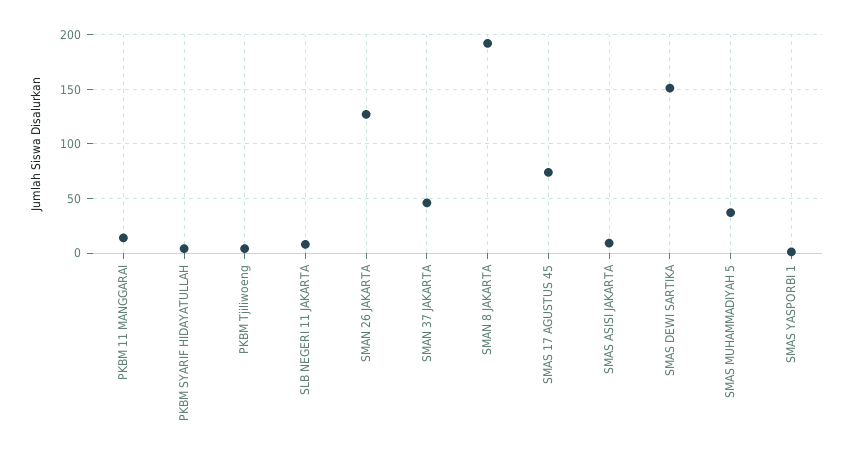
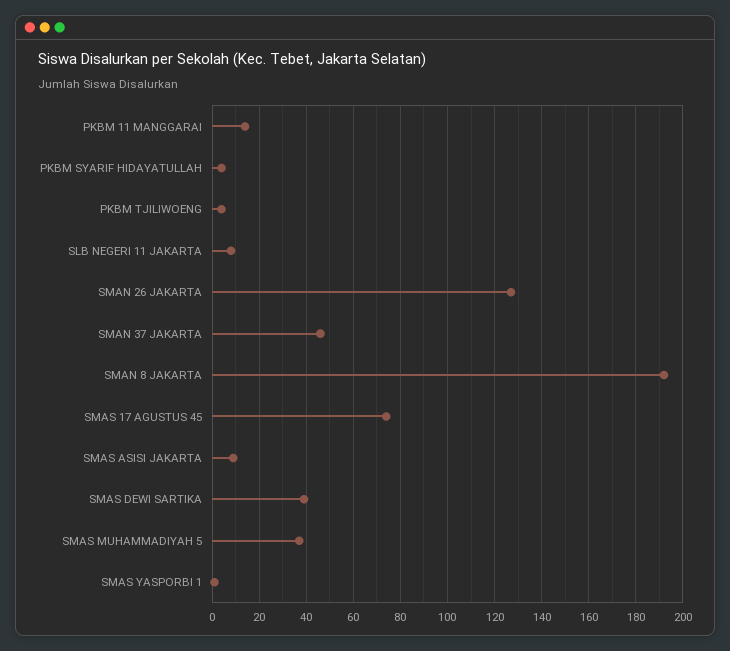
SMAS DEWI SARTIKA: 150 -> 40

